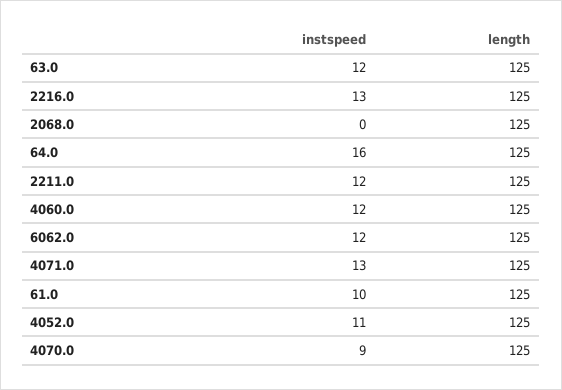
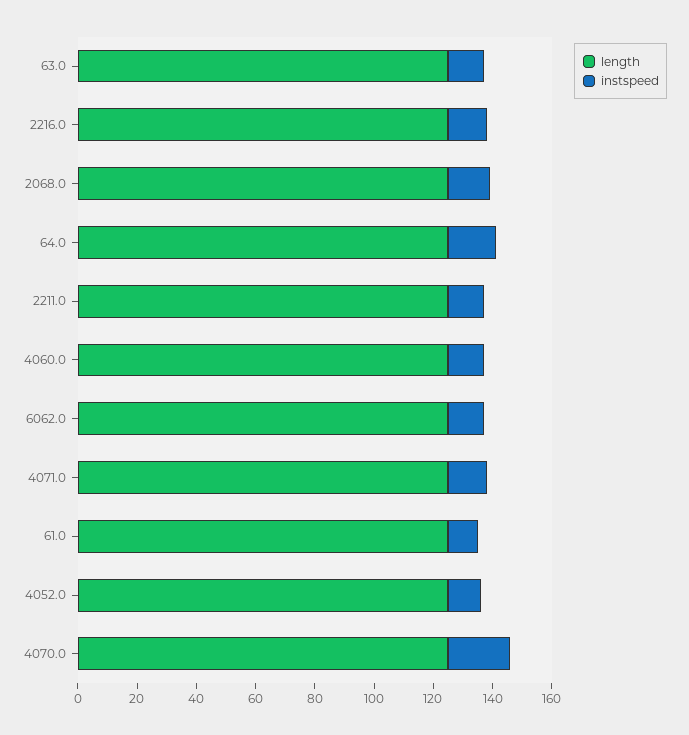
instspeed, 2068.0: 0 -> 15
instspeed, 4070.0: 9 -> 20

